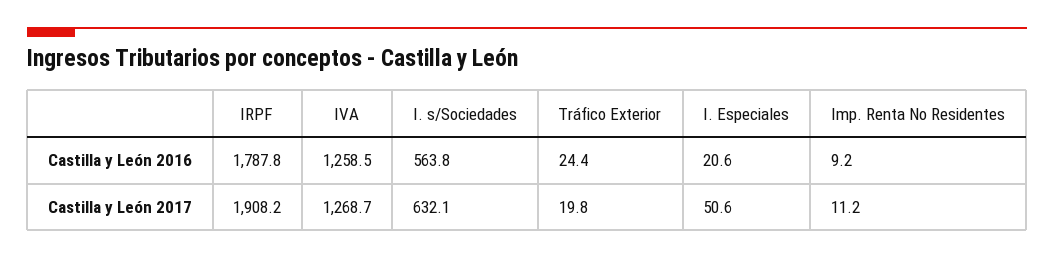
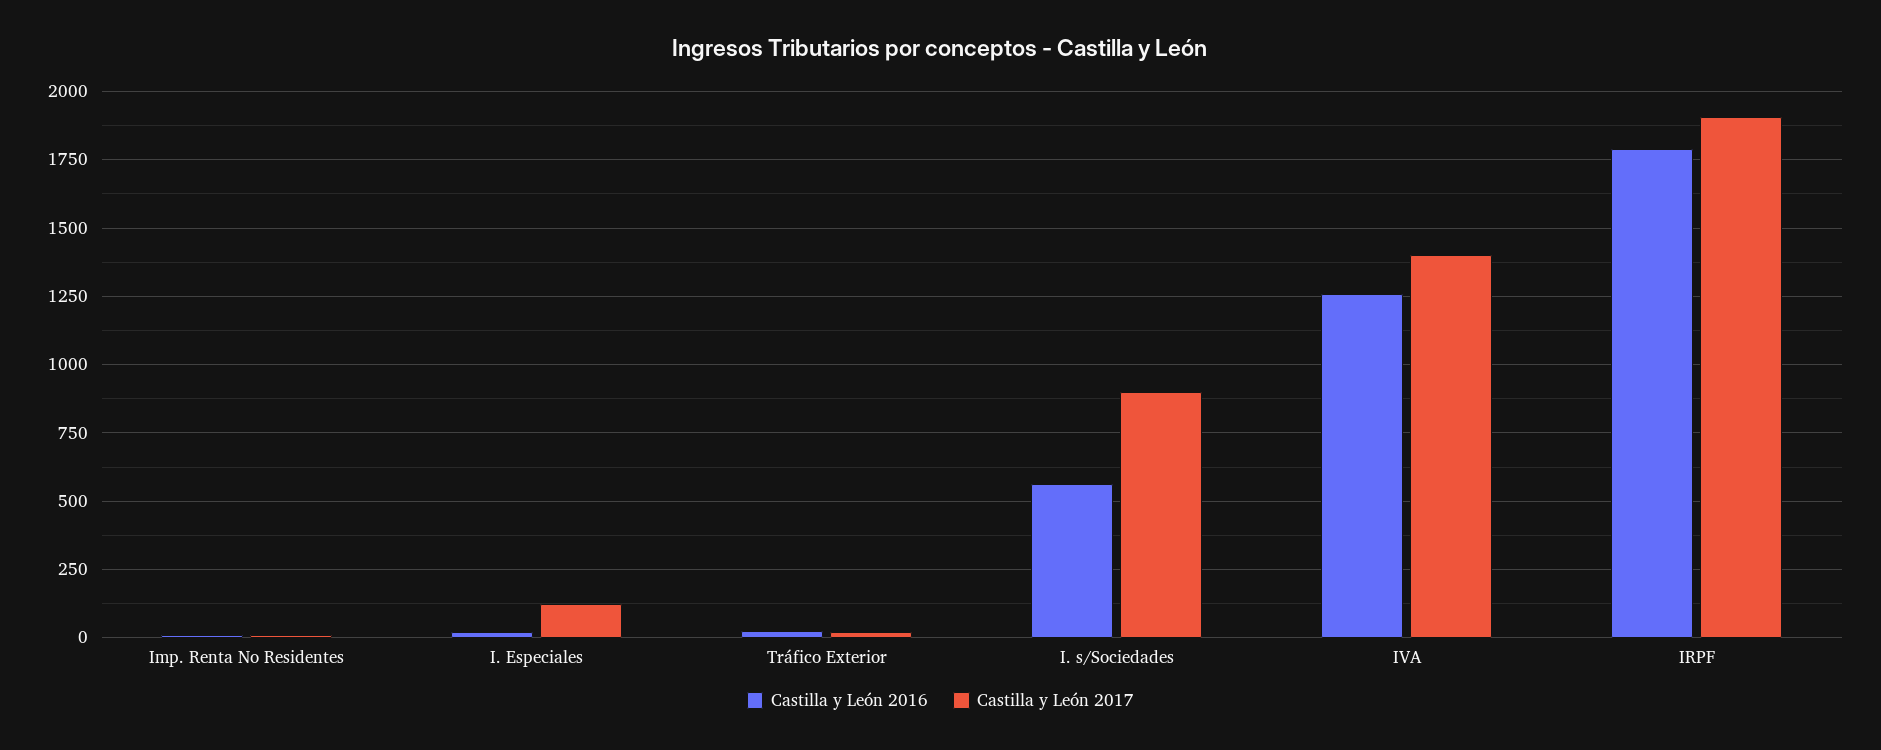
Castilla y León 2017, IVA: 1268.7 -> 1400
Castilla y León 2017, I. s/Sociedades: 632.1 -> 900
Castilla y León 2017, I. Especiales: 50.6 -> 125

